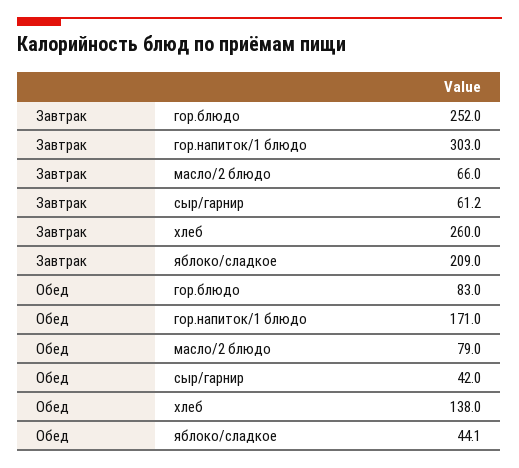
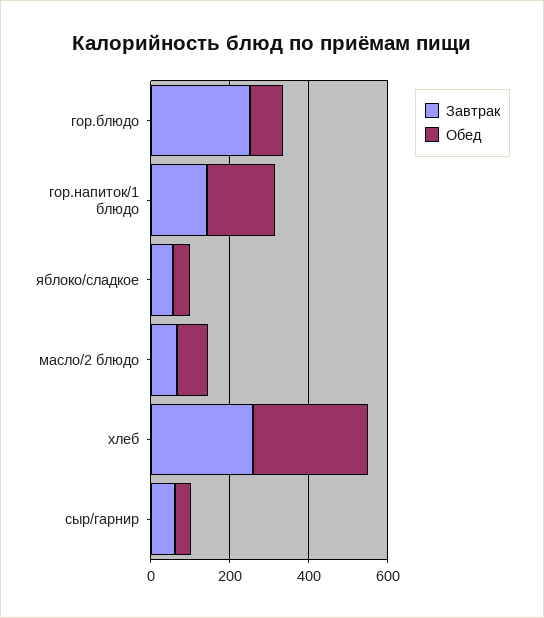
Завтрак, гор.напиток/1 блюдо: 303 -> 150
Завтрак, яблоко/сладкое: 209 -> 50
Обед, хлеб: 138 -> 300

